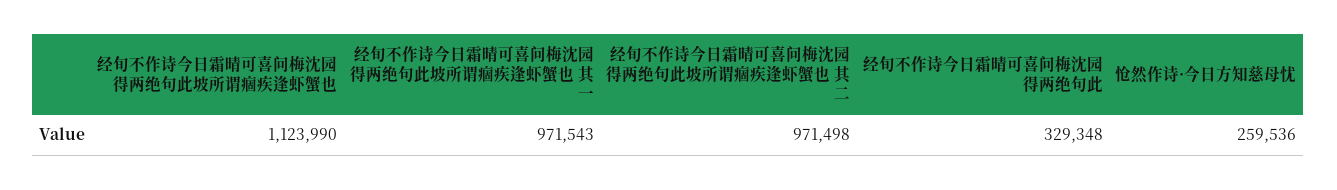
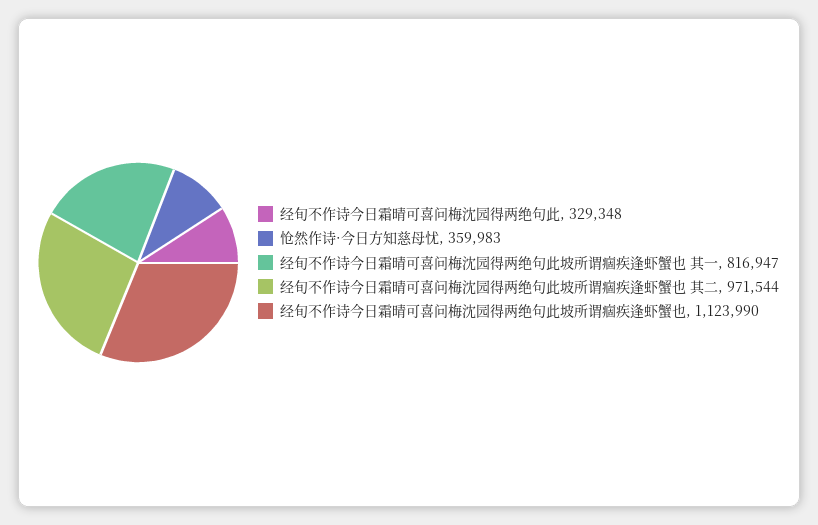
经旬不作诗今日霜晴可喜问梅沈园得两绝句此坡所谓痼疾逢虾蟹也 其一: 971543 -> 816947
经旬不作诗今日霜晴可喜问梅沈园得两绝句此坡所谓痼疾逢虾蟹也 其二: 971498 -> 971544
怆然作诗·今日方知慈母忧: 259536 -> 359983

